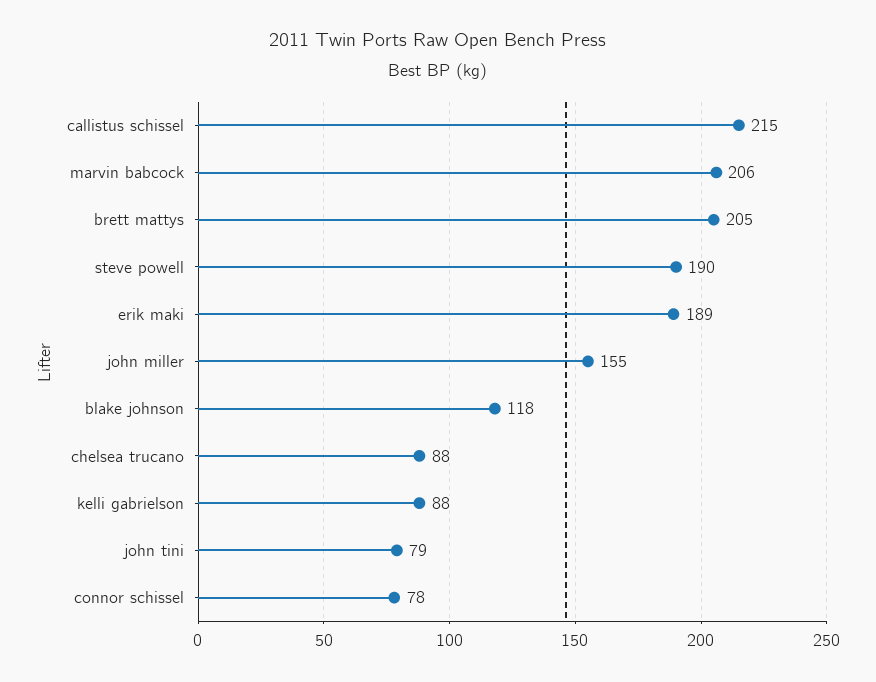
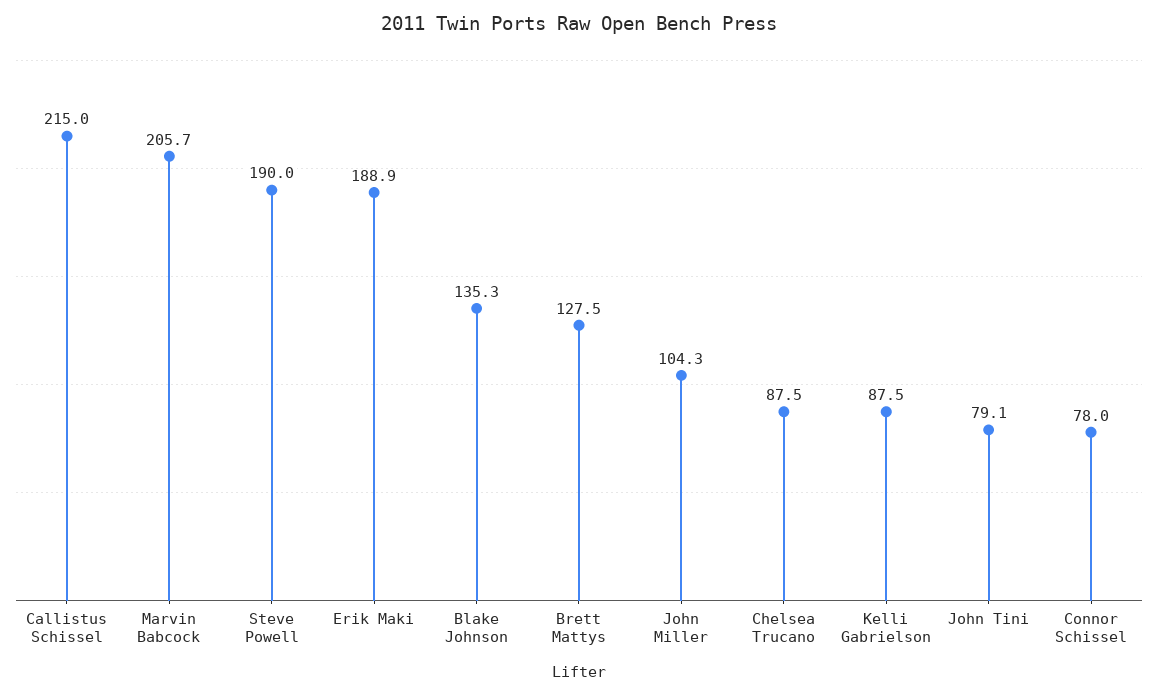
brett mattys: 205 -> 127.5
john miller: 155 -> 104.3
blake johnson: 118 -> 135.3

